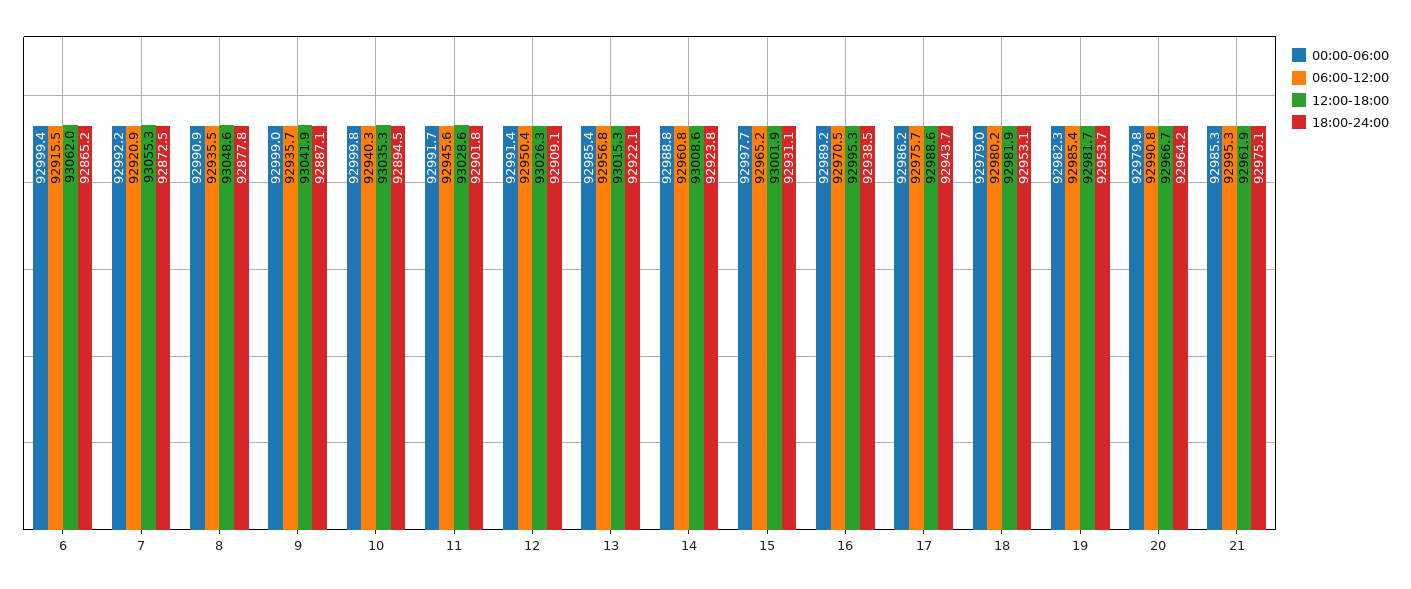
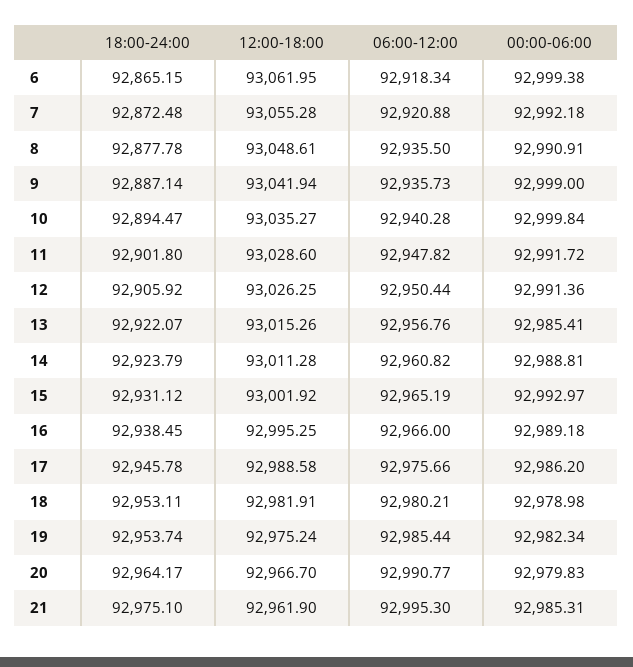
06:00-12:00, 6: 92915.5 -> 92918.34
06:00-12:00, 11: 92945.6 -> 92947.82
18:00-24:00, 12: 92909.1 -> 92905.92
12:00-18:00, 14: 93008.6 -> 93011.28
00:00-06:00, 15: 92997.7 -> 92992.97
06:00-12:00, 16: 92970.5 -> 92966
18:00-24:00, 17: 92943.7 -> 92945.78
12:00-18:00, 19: 92981.7 -> 92975.24

